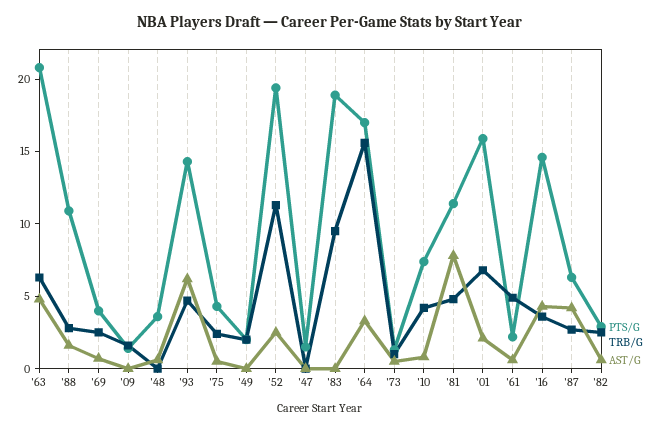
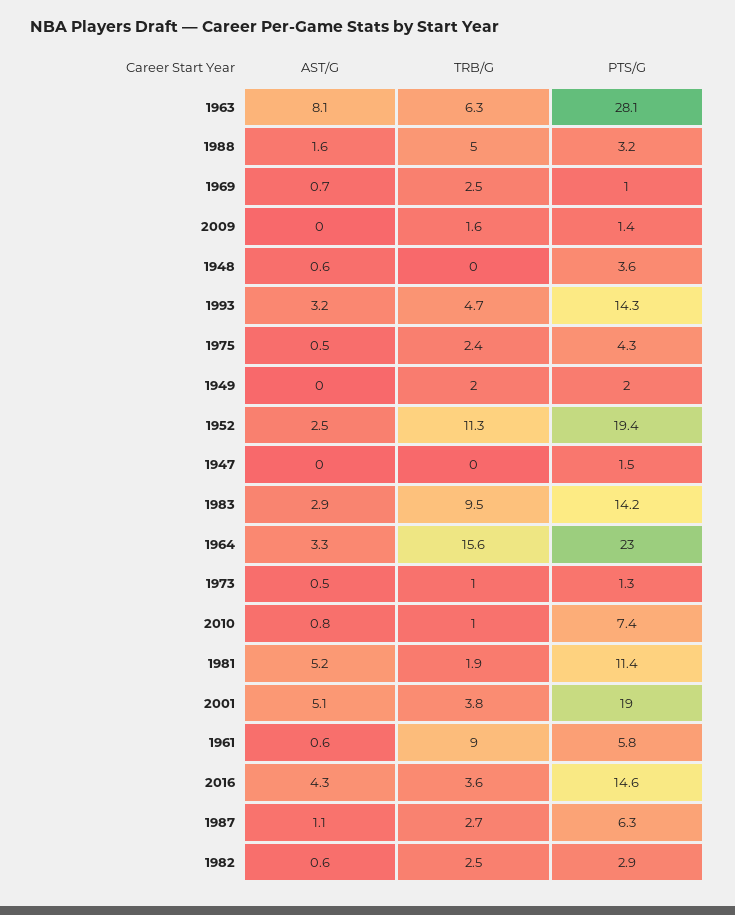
PTS/G, '63: 21 -> 28.1
AST/G, '63: 5 -> 8.1
PTS/G, '88: 11 -> 3.2
TRB/G, '88: 3 -> 5
PTS/G, '69: 4 -> 1
AST/G, '93: 6 -> 3.2
PTS/G, '83: 19 -> 14.2
AST/G, '83: 0 -> 2.9
PTS/G, '64: 17 -> 23
TRB/G, '10: 4 -> 1
TRB/G, '81: 5 -> 1.9
AST/G, '81: 8 -> 5.2
PTS/G, '01: 16 -> 19
TRB/G, '01: 7 -> 3.8
AST/G, '01: 2 -> 5.1
PTS/G, '61: 2 -> 5.8
TRB/G, '61: 5 -> 9
AST/G, '87: 4 -> 1.1

